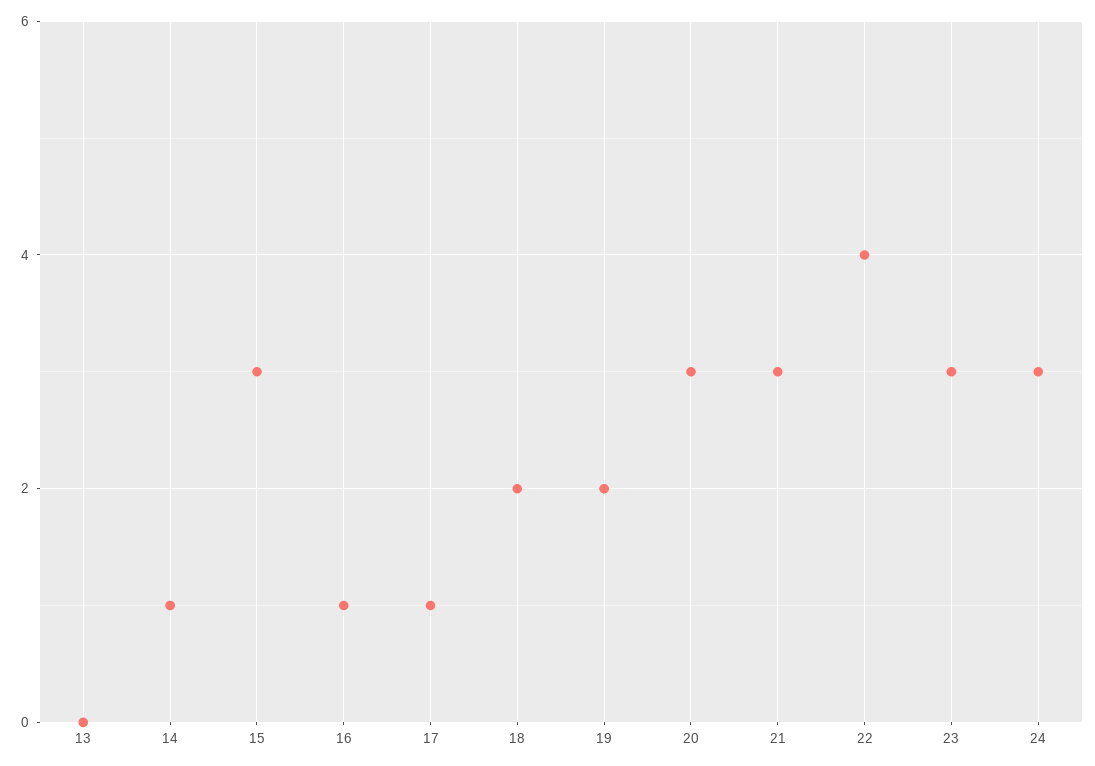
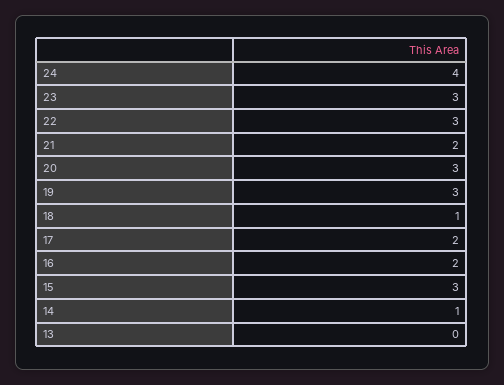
16: 1 -> 2
17: 1 -> 2
18: 2 -> 1
19: 2 -> 3
21: 3 -> 2
22: 4 -> 3
24: 3 -> 4

